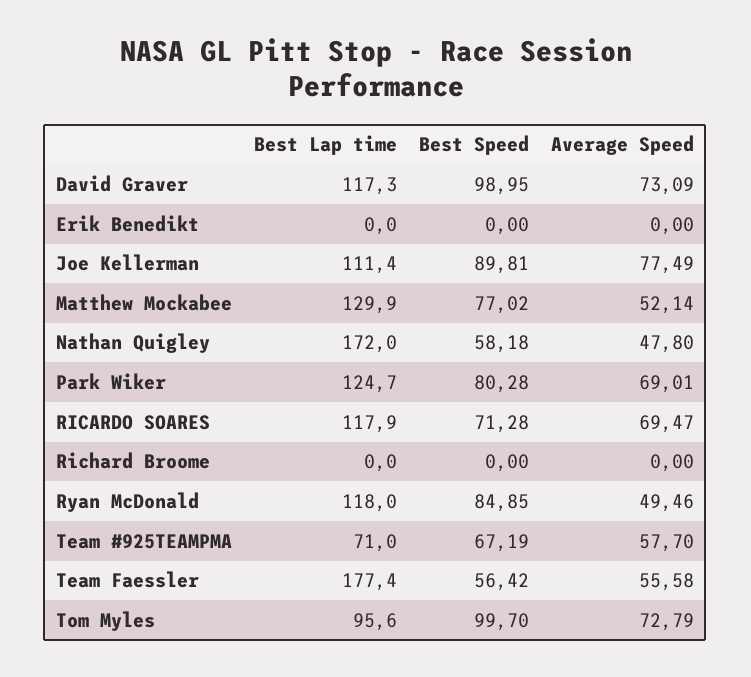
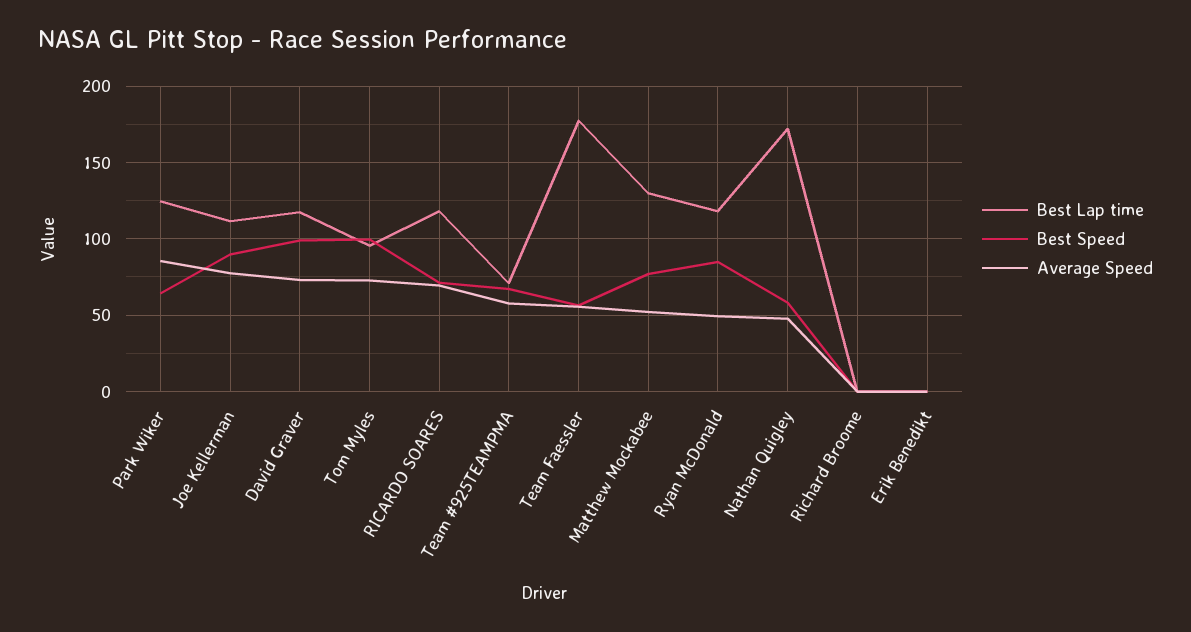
Best Speed, Park Wiker: 80.28 -> 65
Average Speed, Park Wiker: 69.01 -> 85

